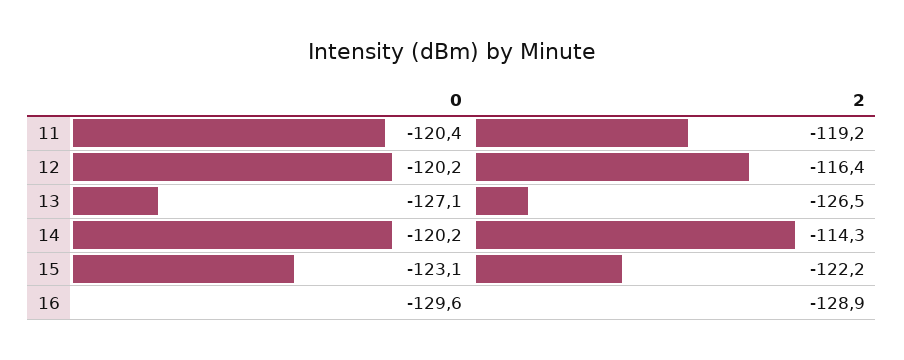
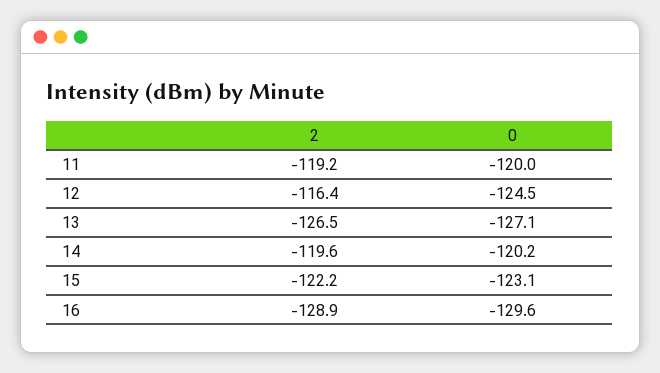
0, 11: -120.4 -> -120
0, 12: -120.2 -> -124.5
2, 14: -114.3 -> -119.6

